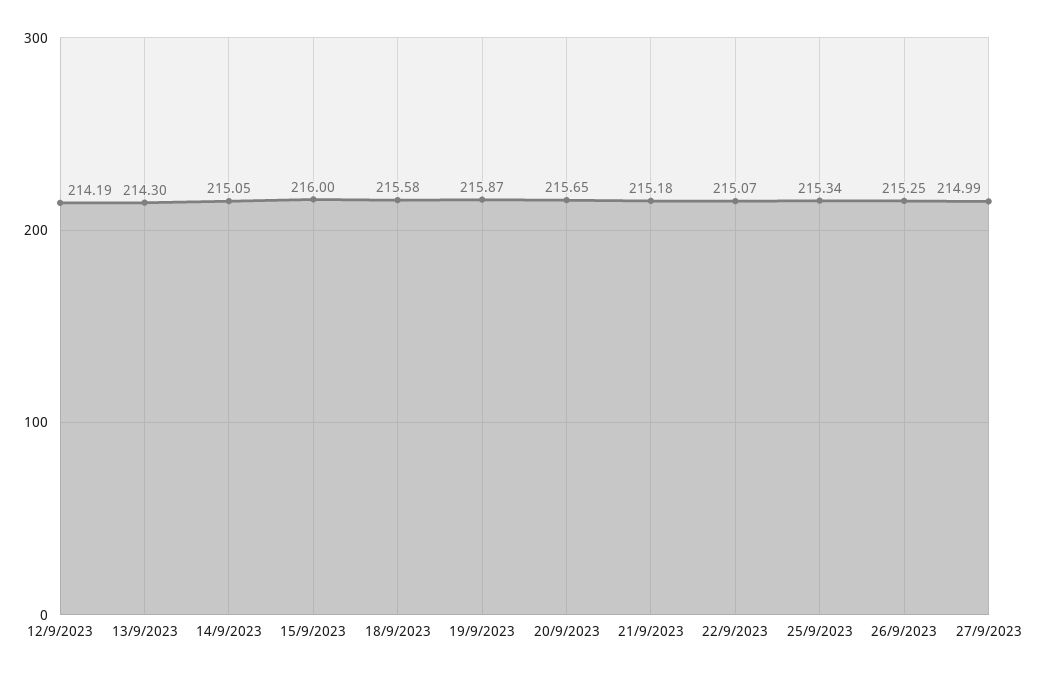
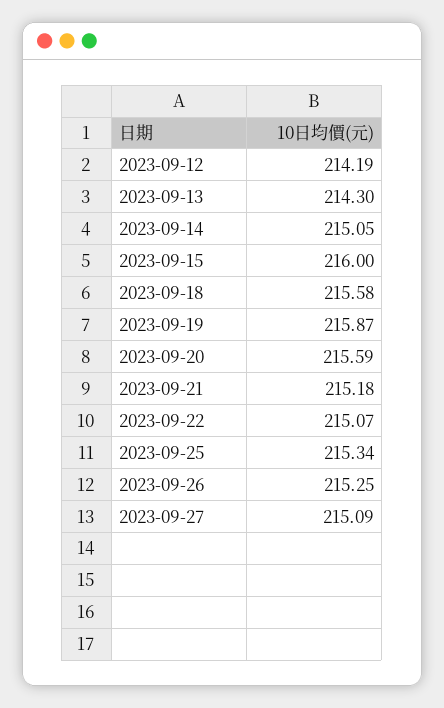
20/9/2023: 215.65 -> 215.59
27/9/2023: 214.99 -> 215.09

